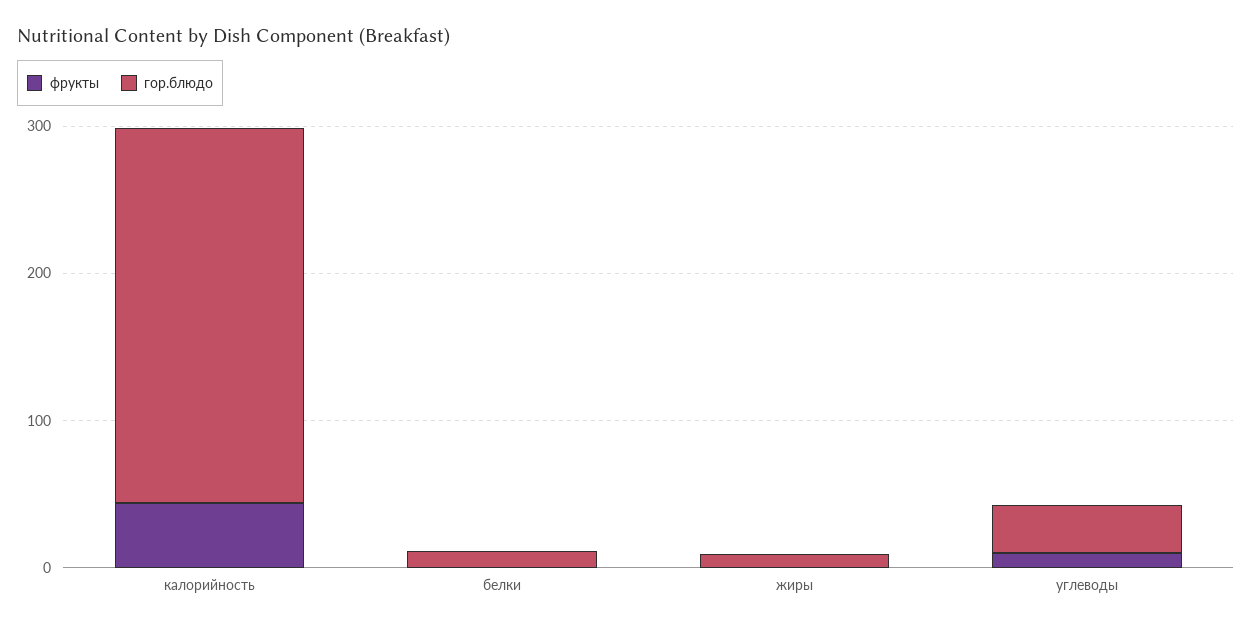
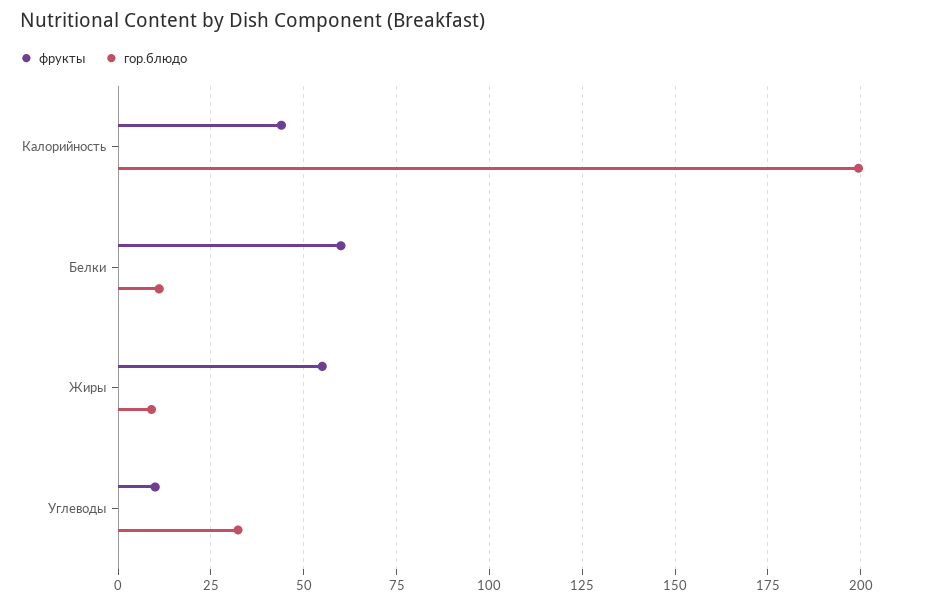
гор.блюдо, калорийность: 260 -> 200
фрукты, белки: 0 -> 60
фрукты, жиры: 0 -> 55

